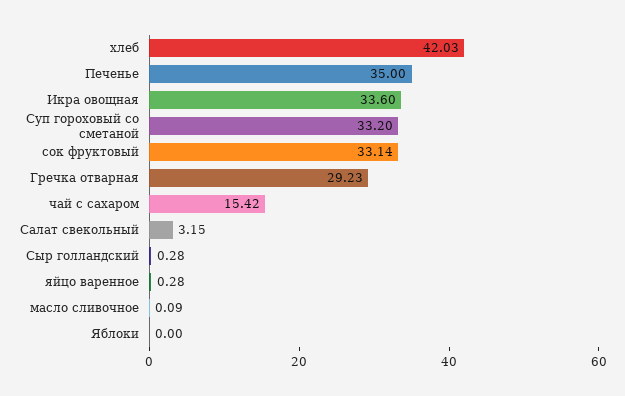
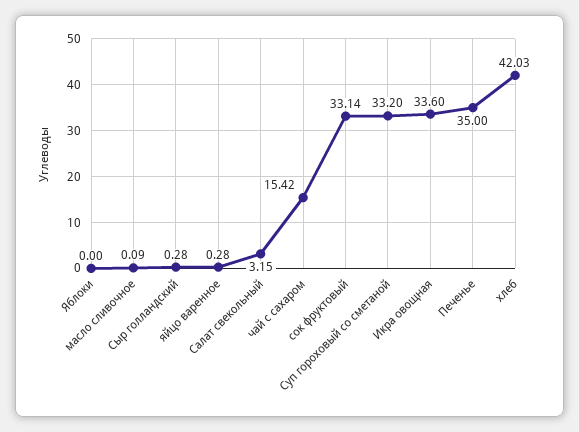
Гречка отварная: 29.23 -> none

